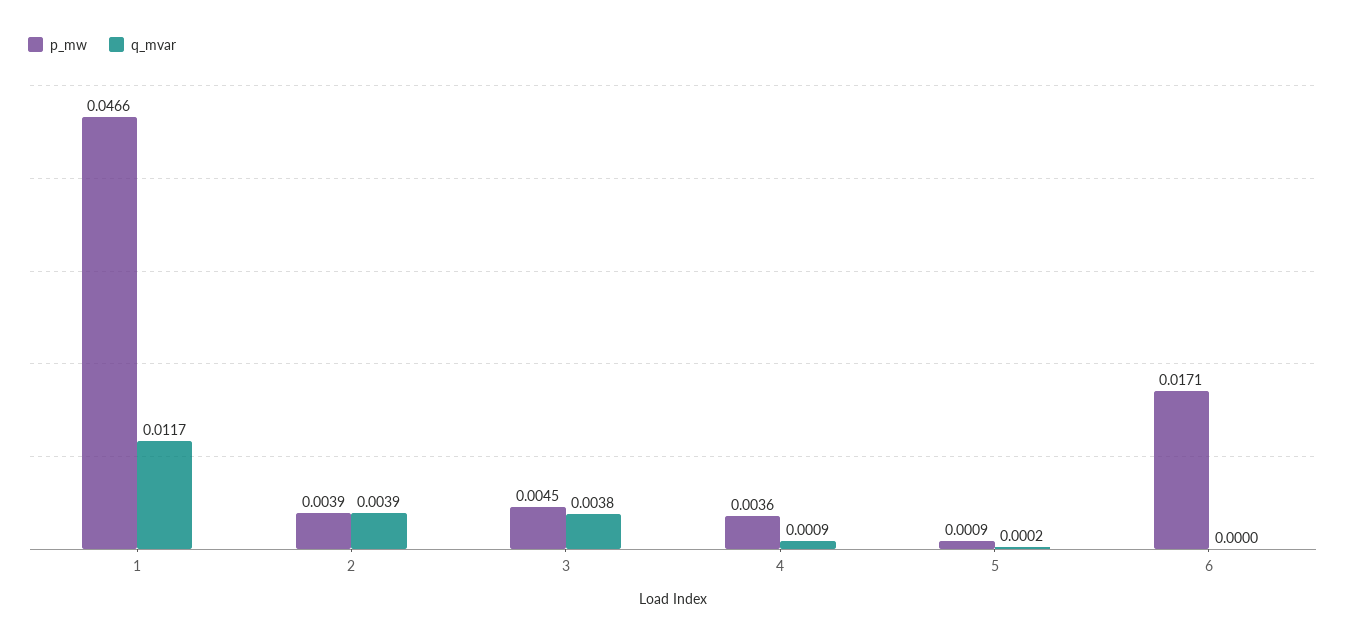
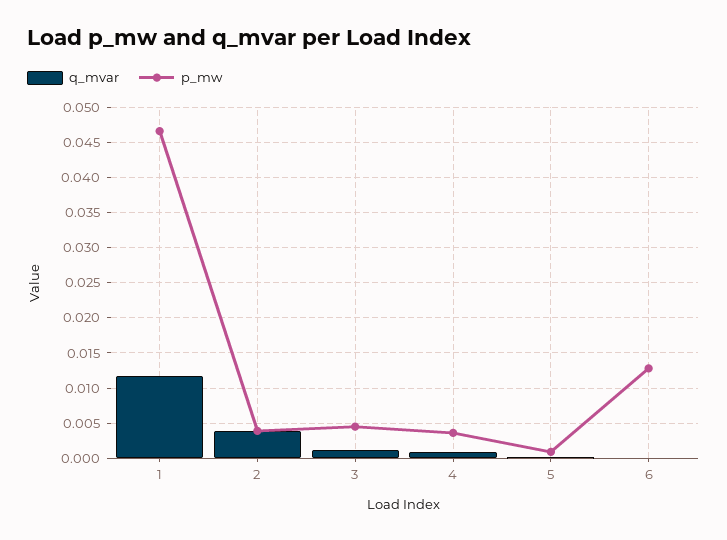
q_mvar, 3: 0.0038 -> 0.001
p_mw, 6: 0.0171 -> 0.013

